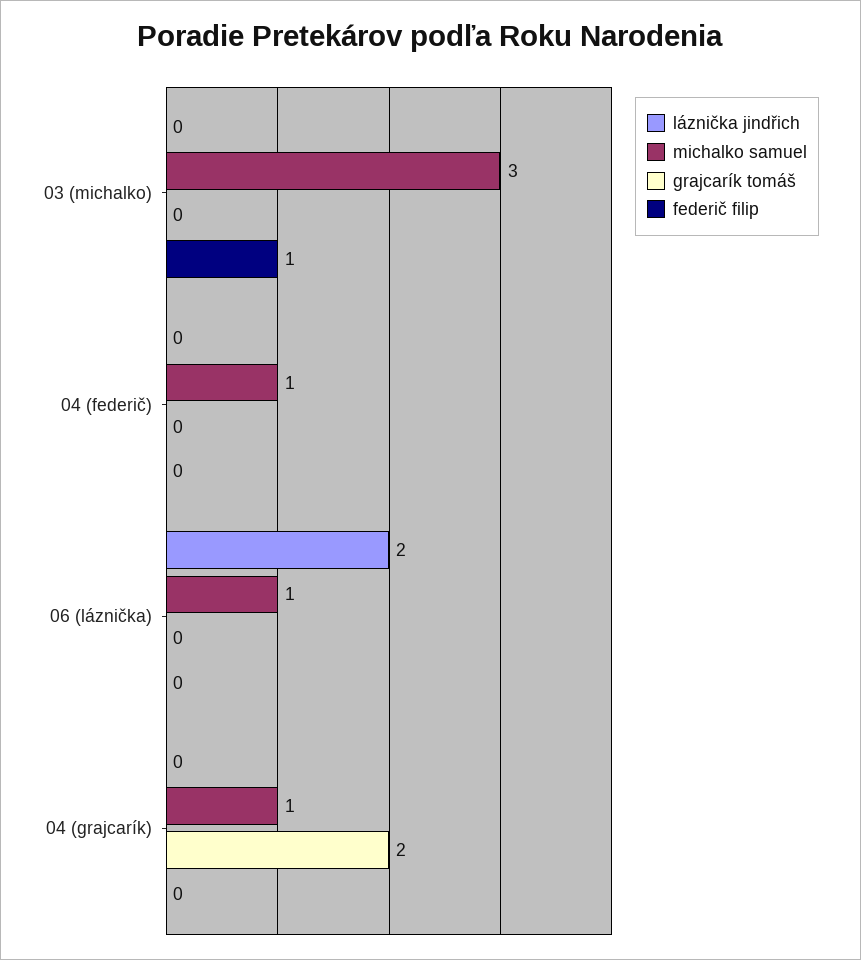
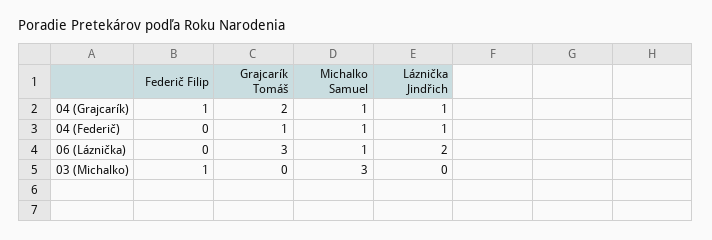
láznička jindřich, 04 (federič): 0 -> 1
grajcarík tomáš, 04 (federič): 0 -> 1
grajcarík tomáš, 06 (láznička): 0 -> 3
láznička jindřich, 04 (grajcarík): 0 -> 1
federič filip, 04 (grajcarík): 0 -> 1

